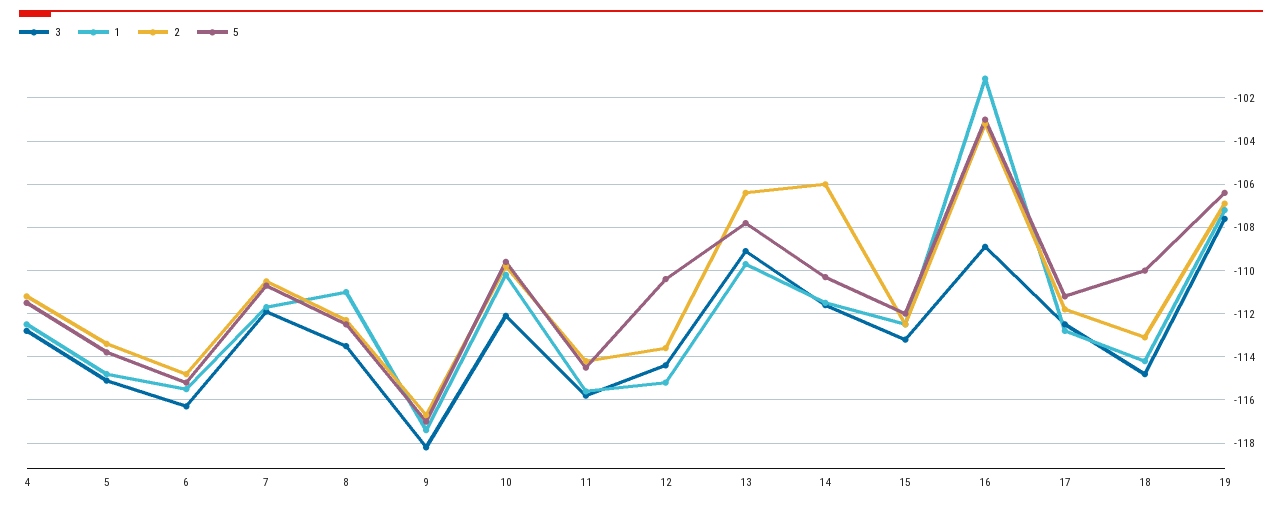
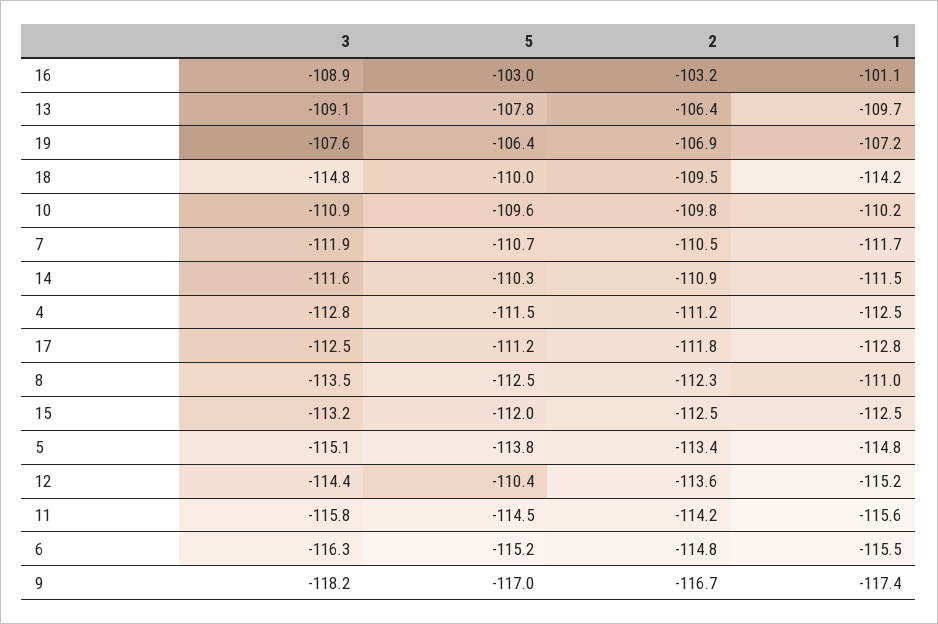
3, 10: -112 -> -110.9
2, 14: -106 -> -110.9
2, 18: -113 -> -109.5

